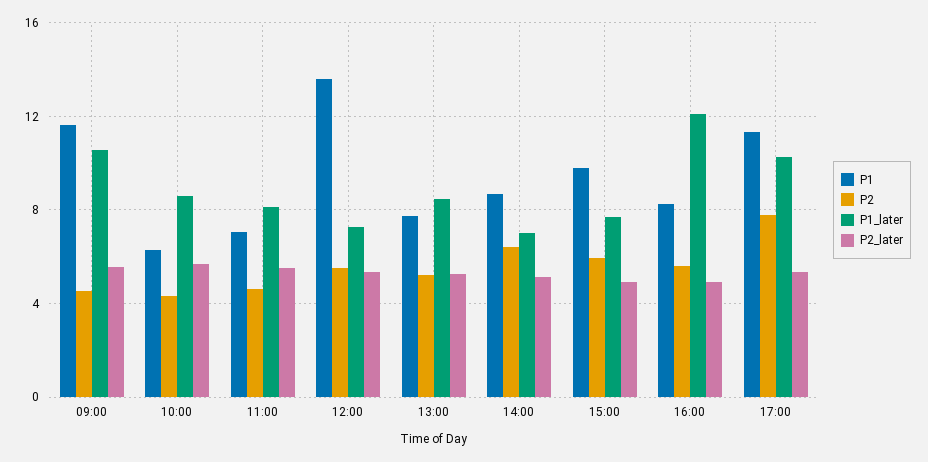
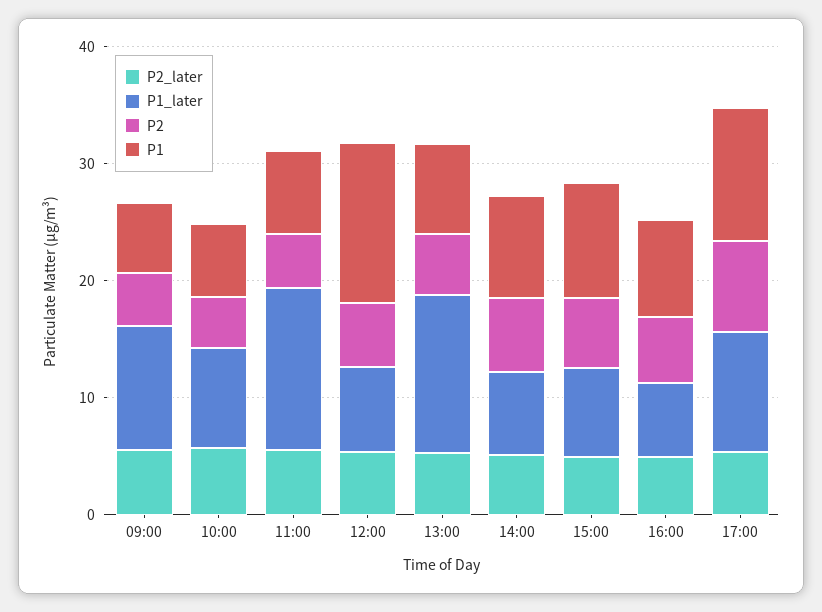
P1, 09:00: 11.5 -> 6
P1_later, 11:00: 8 -> 14
P1_later, 13:00: 8.5 -> 14
P1_later, 16:00: 12 -> 6

